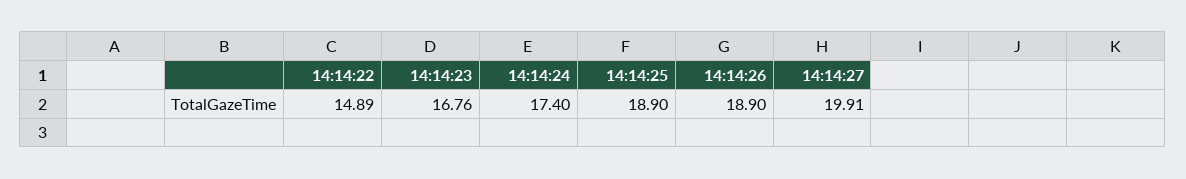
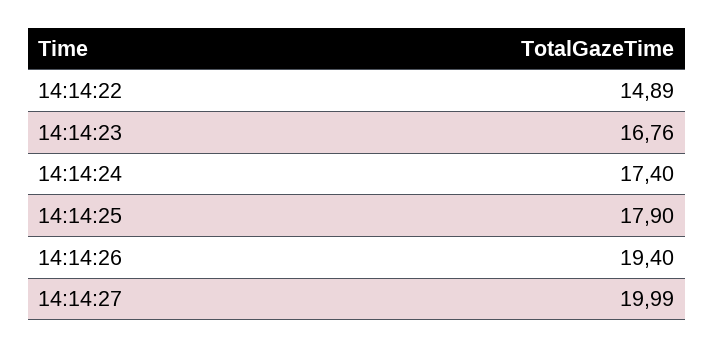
14:14:25: 18.9 -> 17.9
14:14:26: 18.9 -> 19.4
14:14:27: 19.91 -> 19.99

